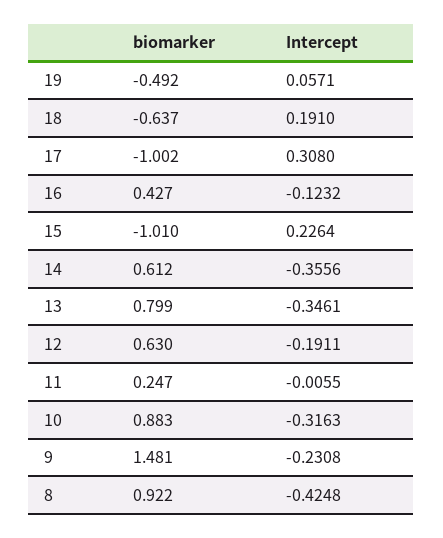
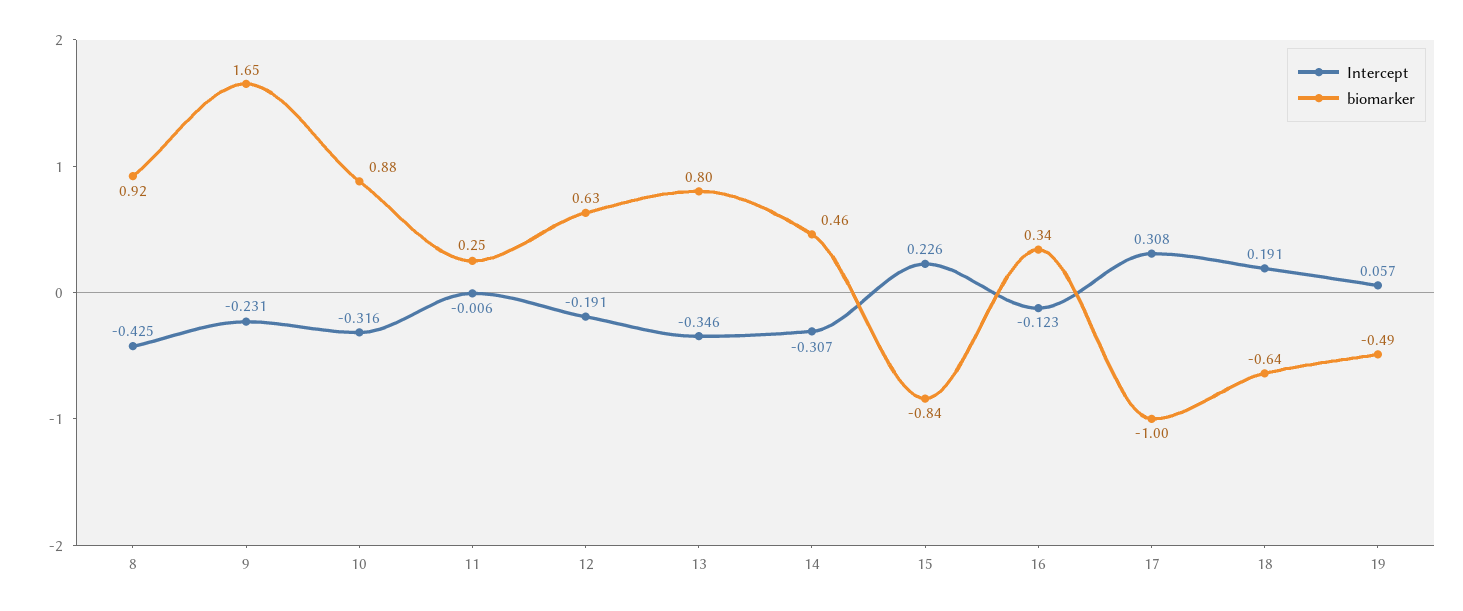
biomarker, 16: 0.427 -> 0.34
biomarker, 15: -1.01 -> -0.84
biomarker, 14: 0.612 -> 0.46
Intercept, 14: -0.3556 -> -0.307
biomarker, 9: 1.481 -> 1.65

